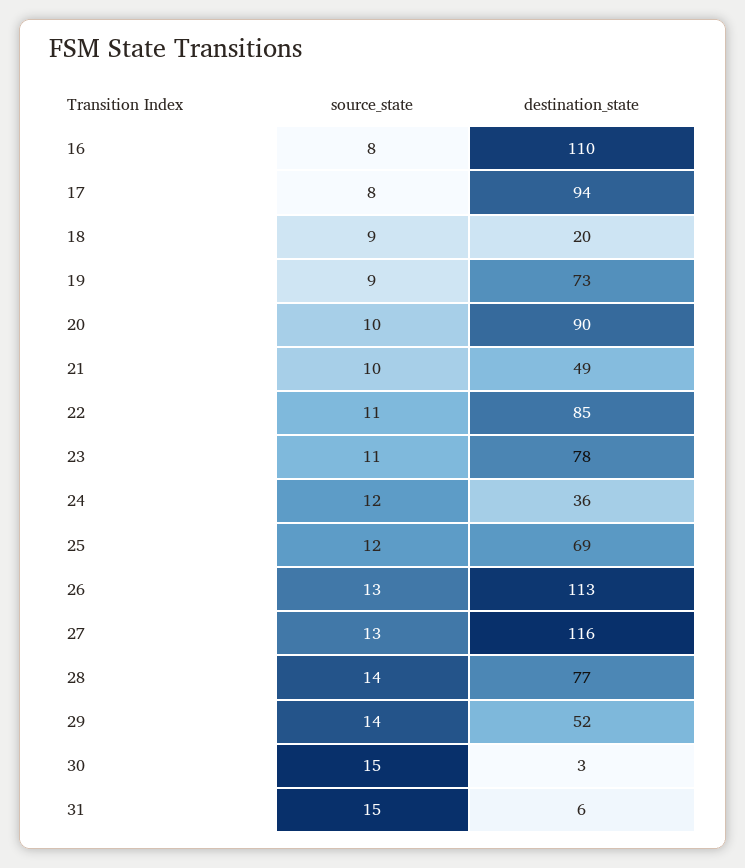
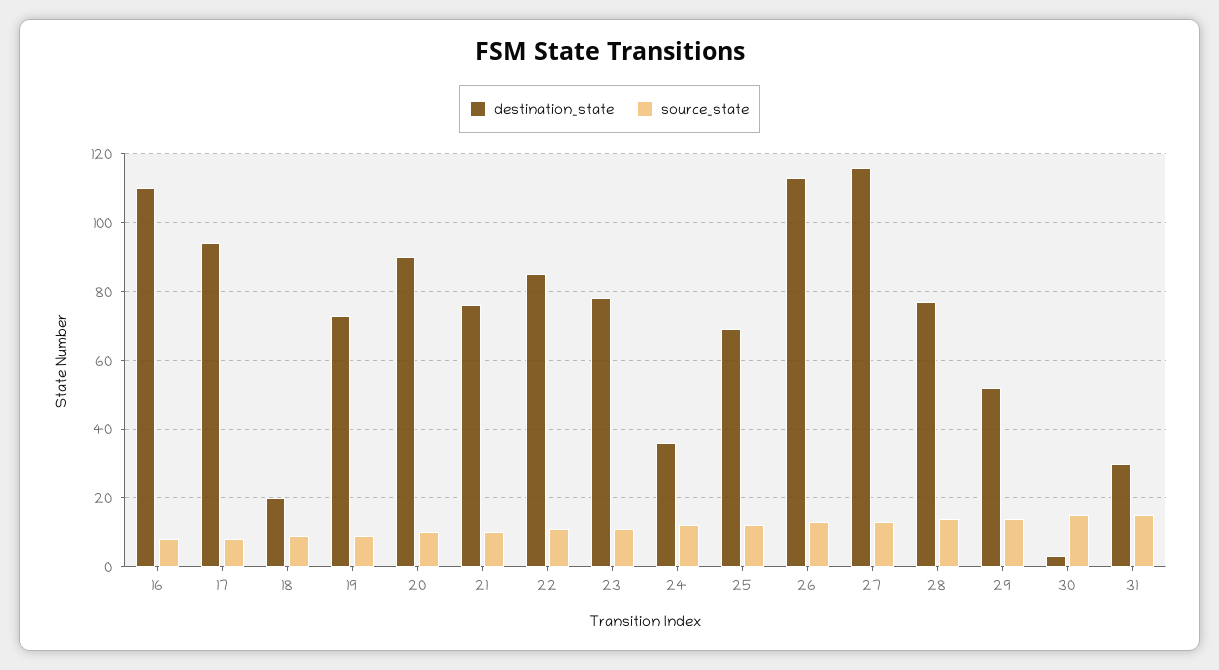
destination_state, 21: 49 -> 75
destination_state, 31: 6 -> 30

